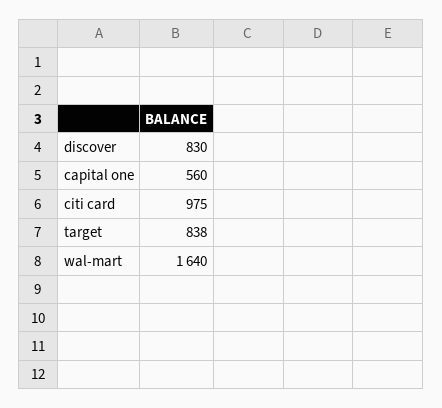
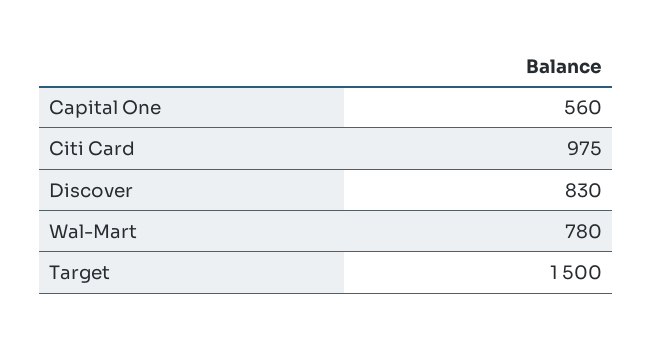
target: 838 -> 1500
wal-mart: 1640 -> 780

